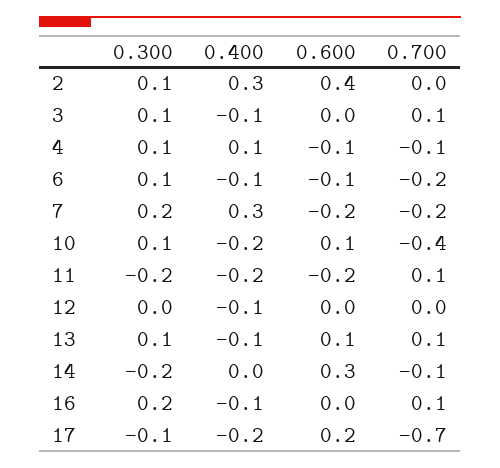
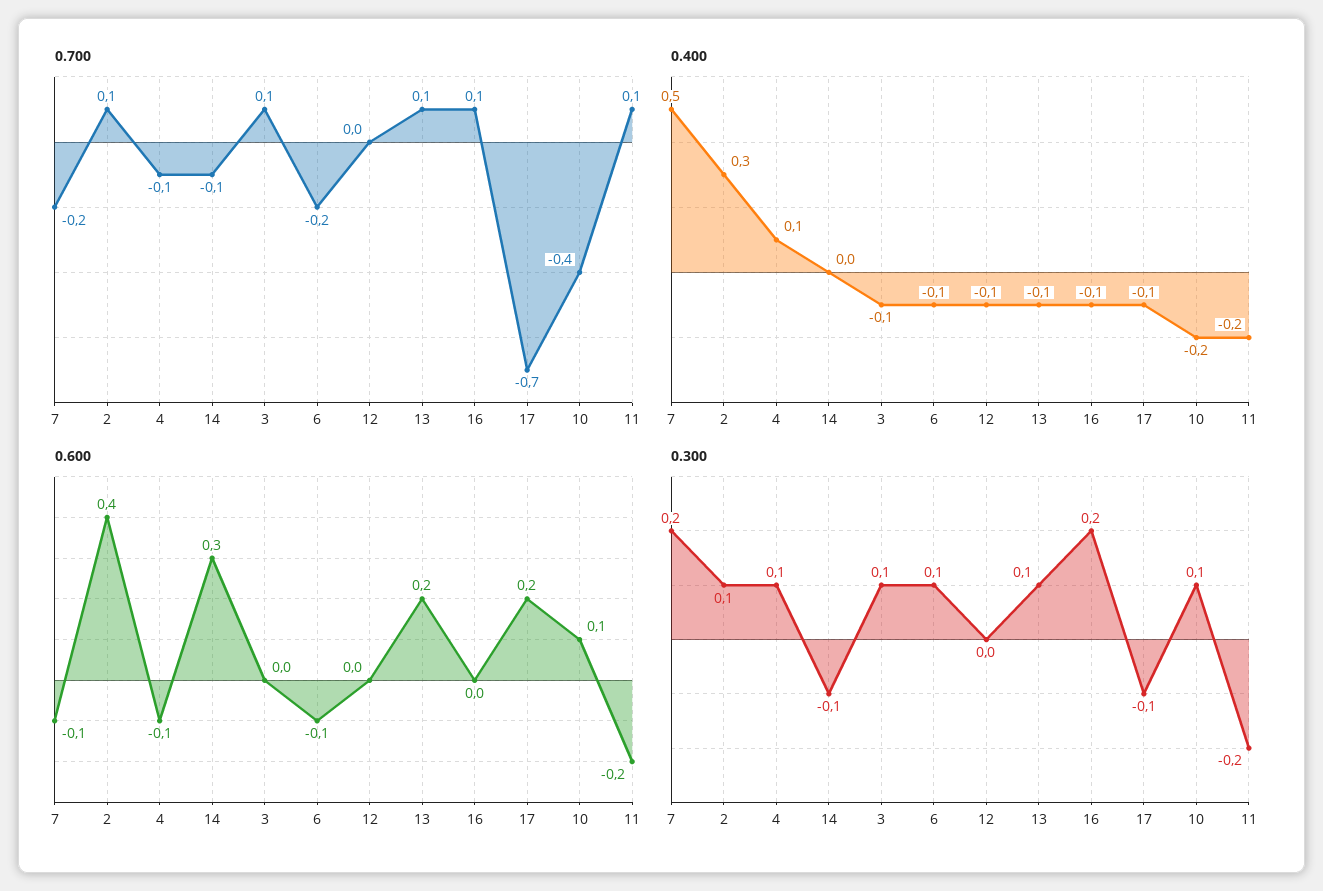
0.700, 2: 0 -> 0.1
0.400, 7: 0.3 -> 0.5
0.600, 7: -0.2 -> -0.1
0.600, 13: 0.1 -> 0.2
0.300, 14: -0.2 -> -0.1
0.400, 17: -0.2 -> -0.1

